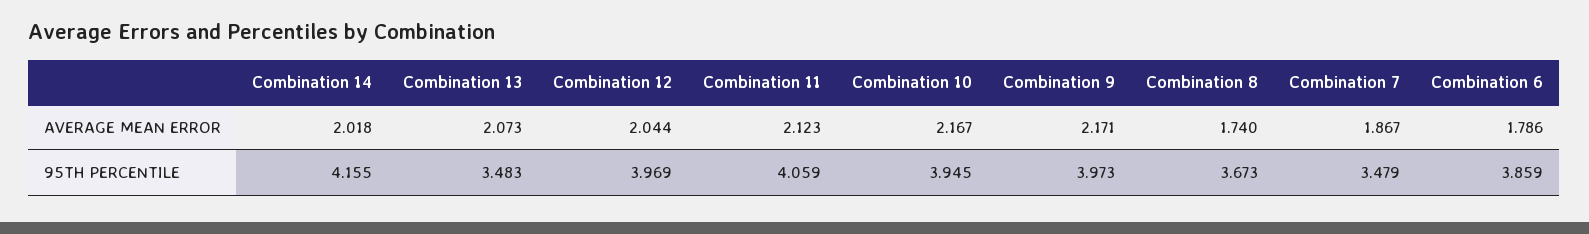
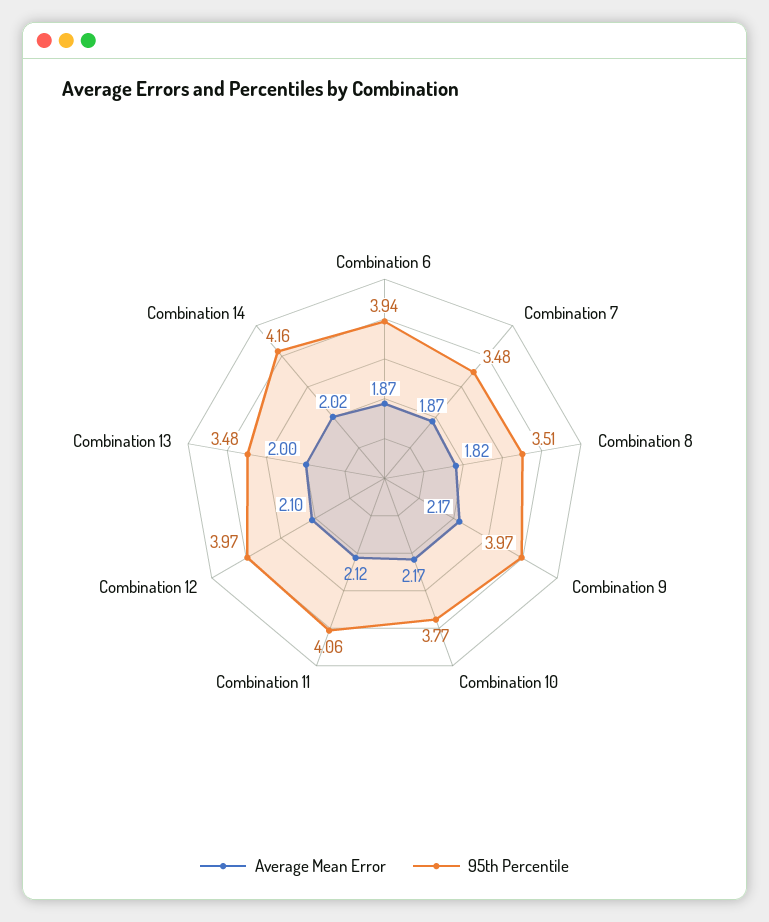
AVERAGE MEAN ERROR, Combination 13: 2.073 -> 2
AVERAGE MEAN ERROR, Combination 12: 2.044 -> 2.1
AVERAGE MEAN ERROR, Combination 8: 1.74 -> 1.82
AVERAGE MEAN ERROR, Combination 6: 1.786 -> 1.87
95TH PERCENTILE, Combination 10: 3.945 -> 3.77
95TH PERCENTILE, Combination 8: 3.673 -> 3.51
95TH PERCENTILE, Combination 6: 3.859 -> 3.94

